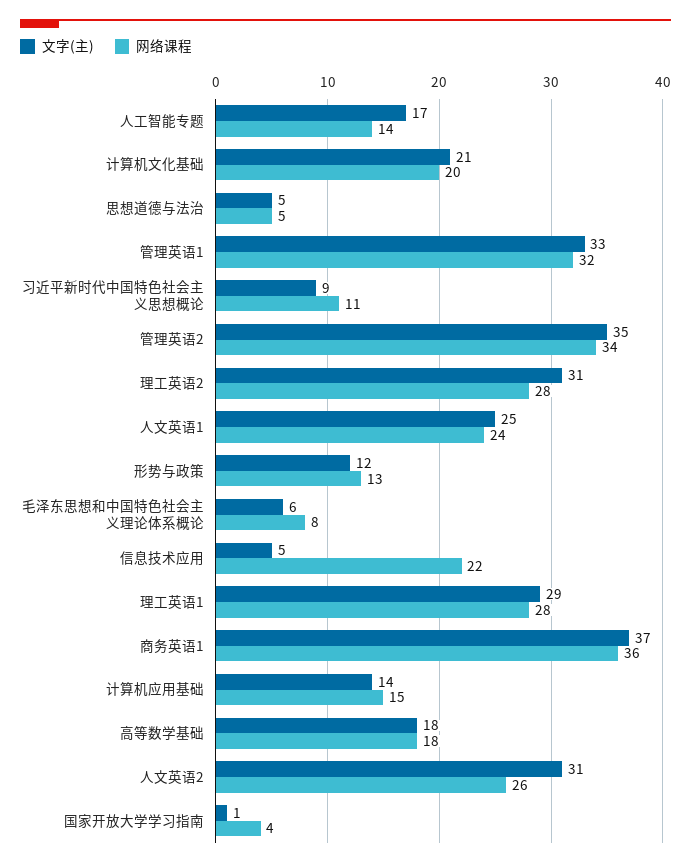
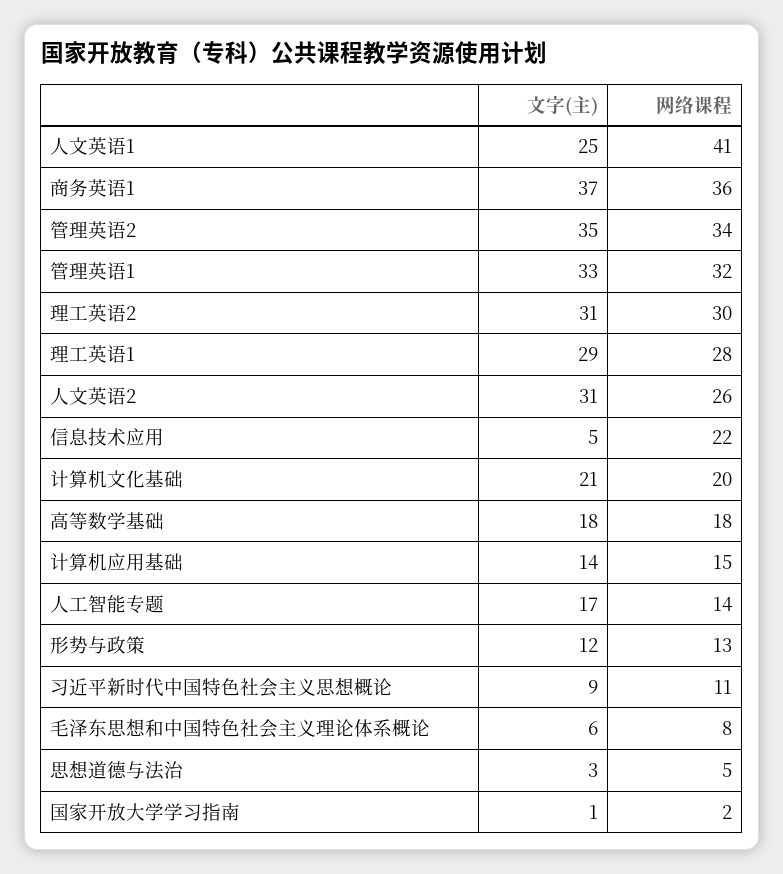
文字(主), 思想道德与法治: 5 -> 3
网络课程, 理工英语2: 28 -> 30
网络课程, 人文英语1: 24 -> 41
网络课程, 国家开放大学学习指南: 4 -> 2

